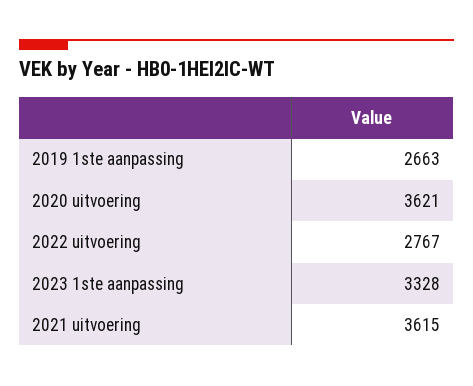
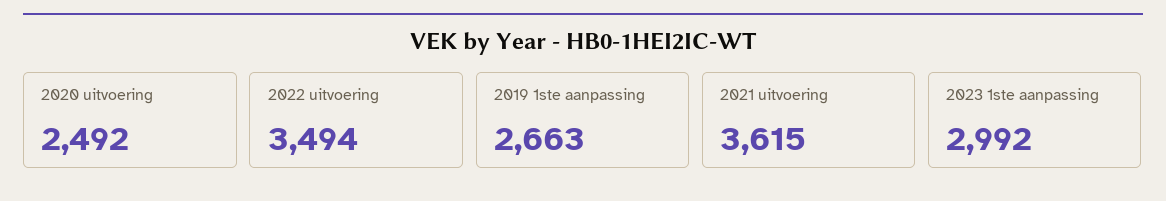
2020 uitvoering: 3621 -> 2492
2022 uitvoering: 2767 -> 3494
2023 1ste aanpassing: 3328 -> 2992

